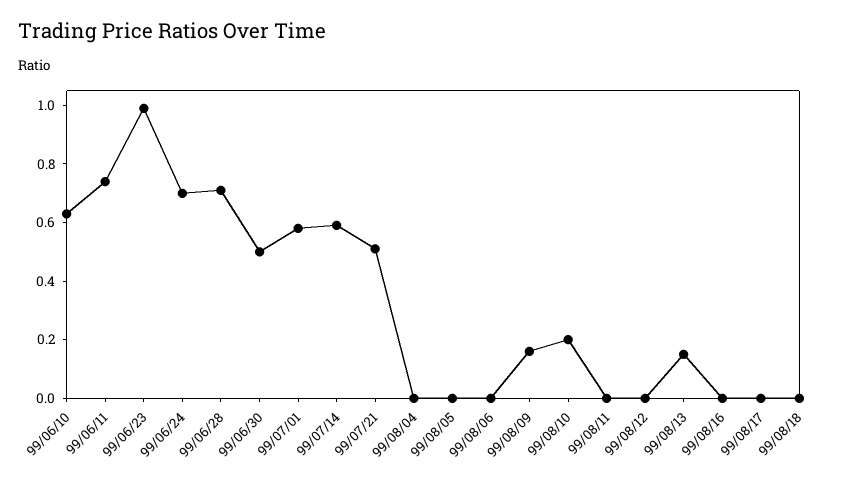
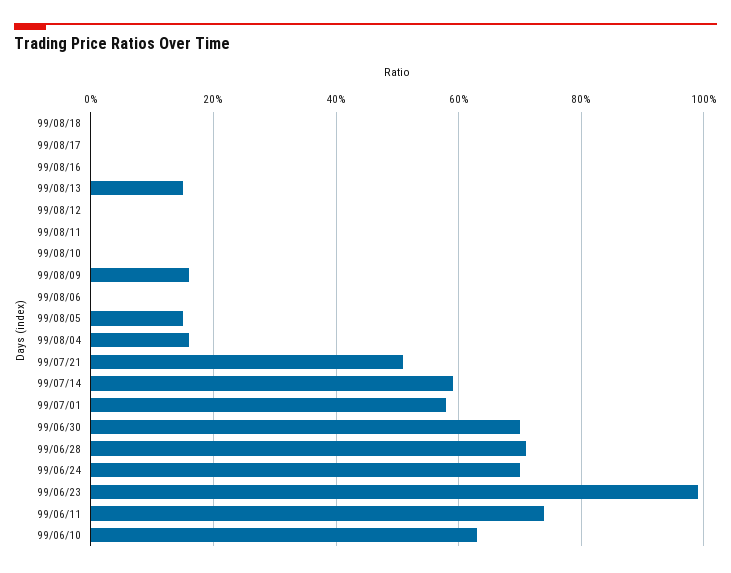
99/06/30: 0.5 -> 0.7
99/08/04: 0 -> 0.15
99/08/05: 0 -> 0.15
99/08/10: 0.2 -> 0

